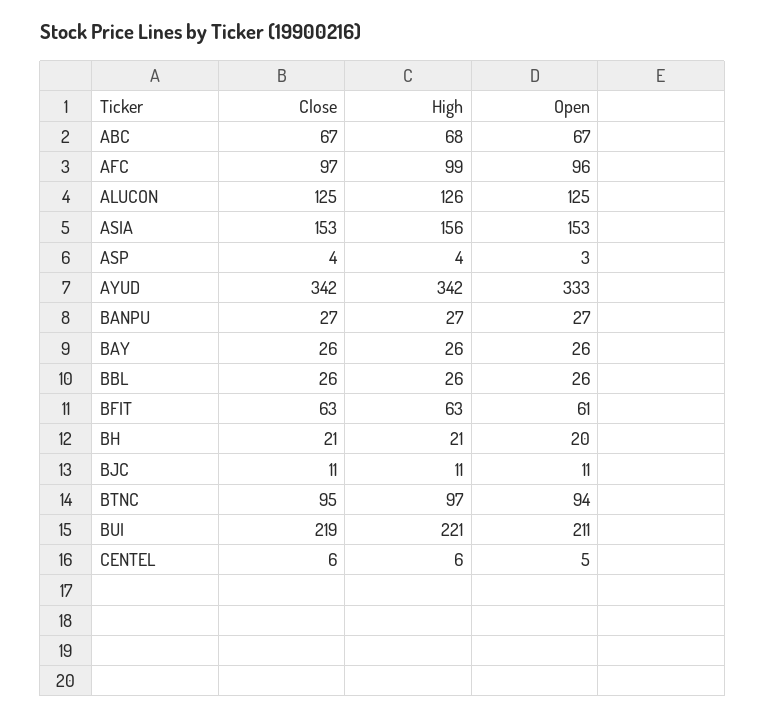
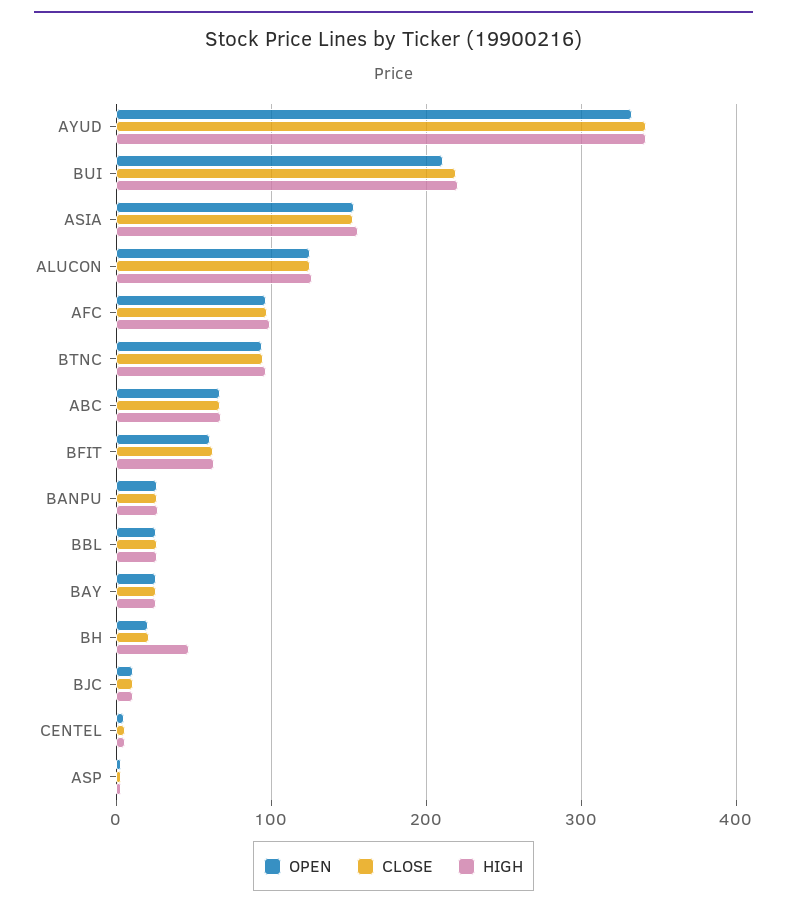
High, BH: 21 -> 50

